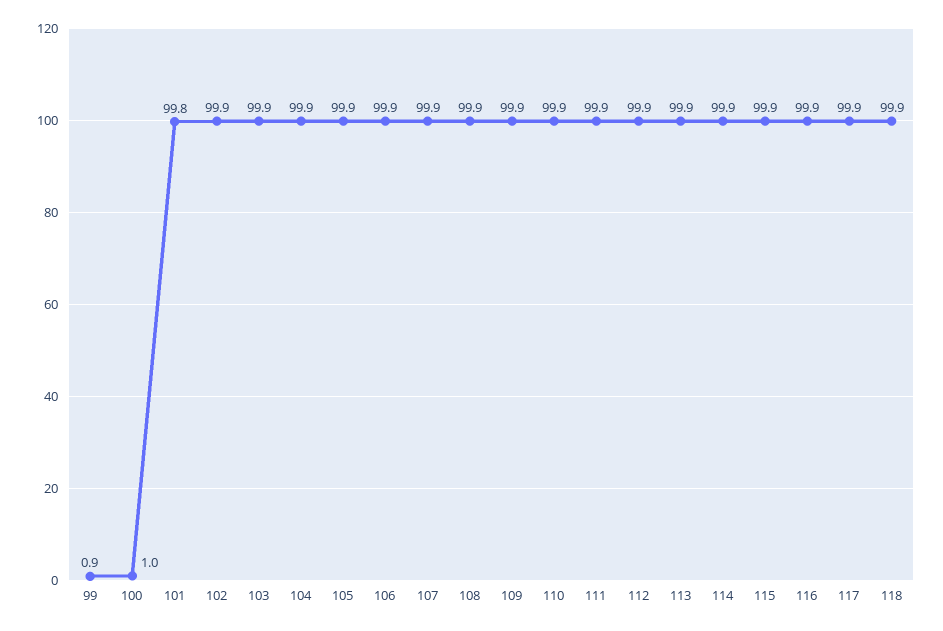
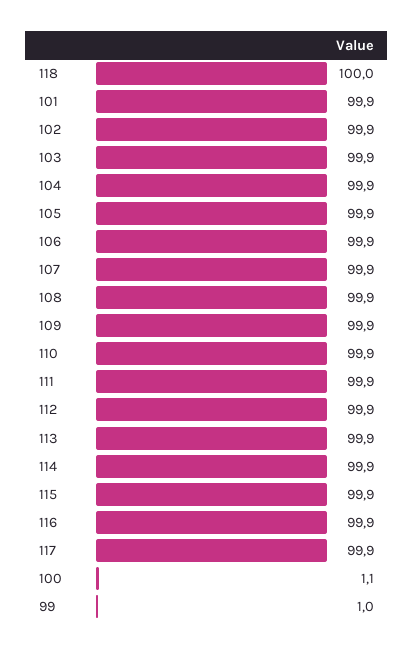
99: 0.9 -> 1
100: 1 -> 1.1
101: 99.8 -> 99.9
118: 99.9 -> 100

